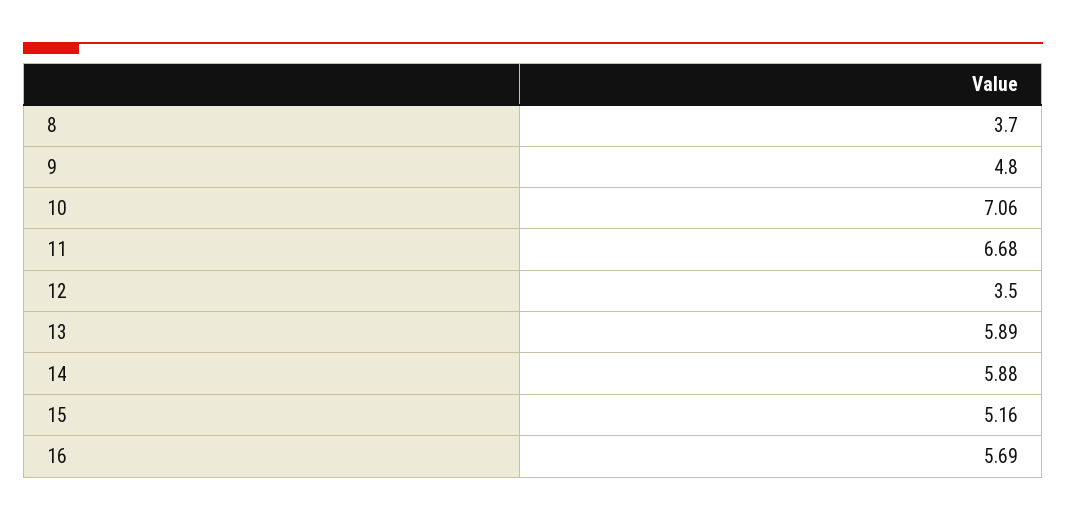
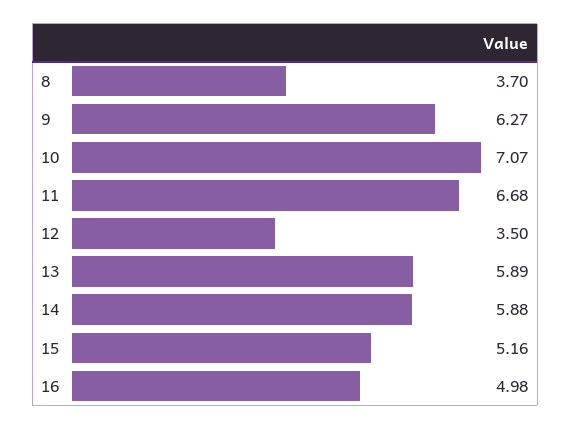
9: 4.8 -> 6.27
10: 7.06 -> 7.07
16: 5.69 -> 4.98

